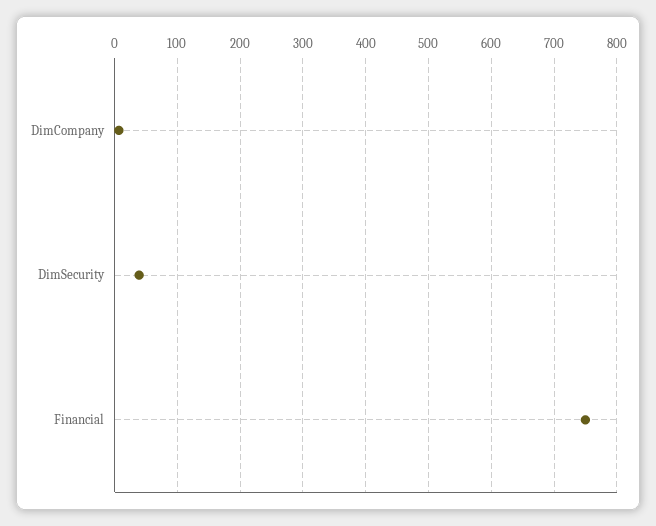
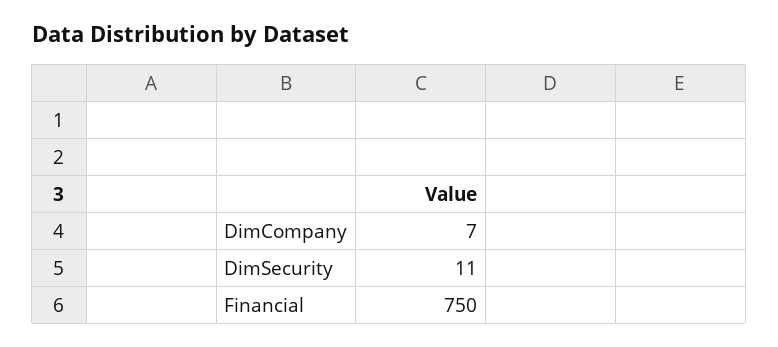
DimSecurity: 40 -> 11

